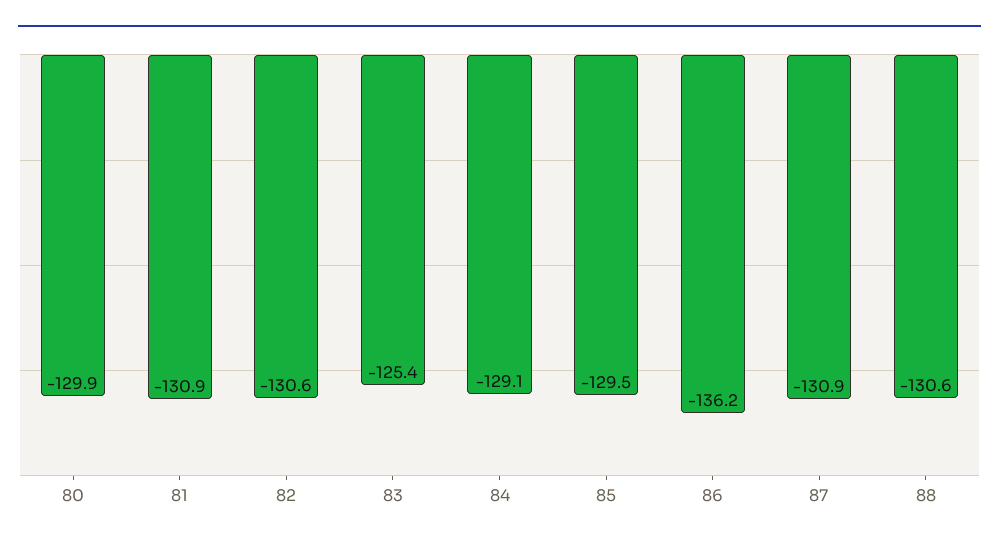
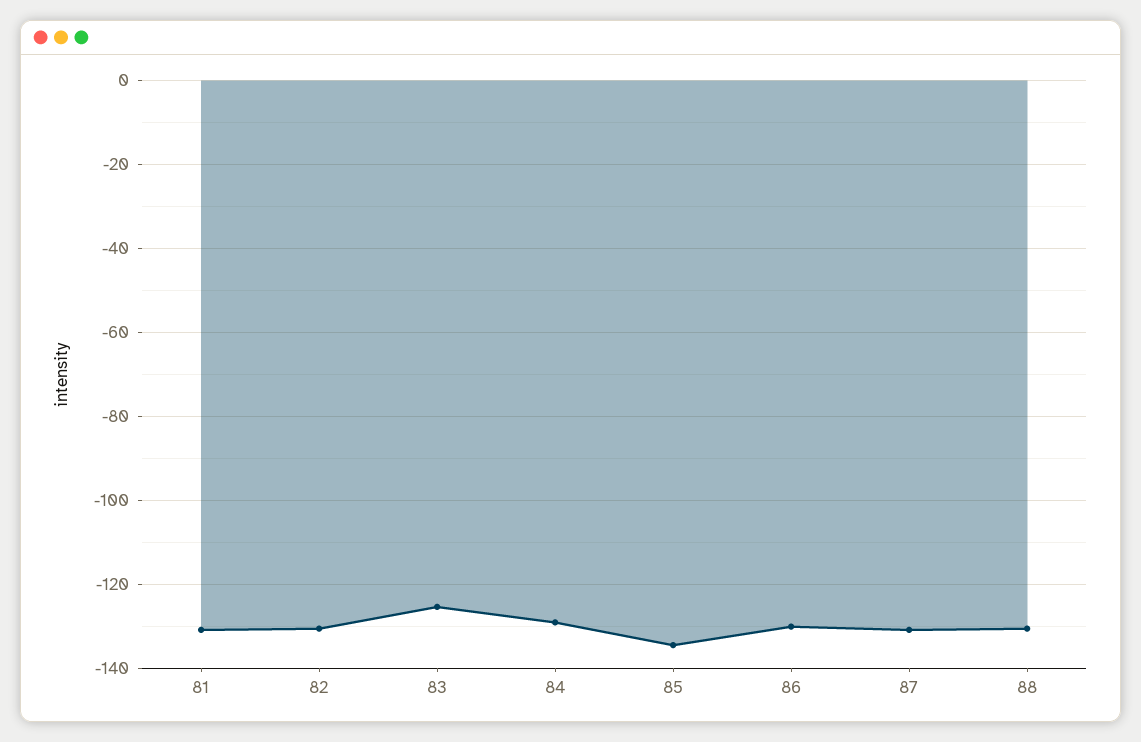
80: -129.9 -> none
85: -129.5 -> -134
86: -136.2 -> -130

